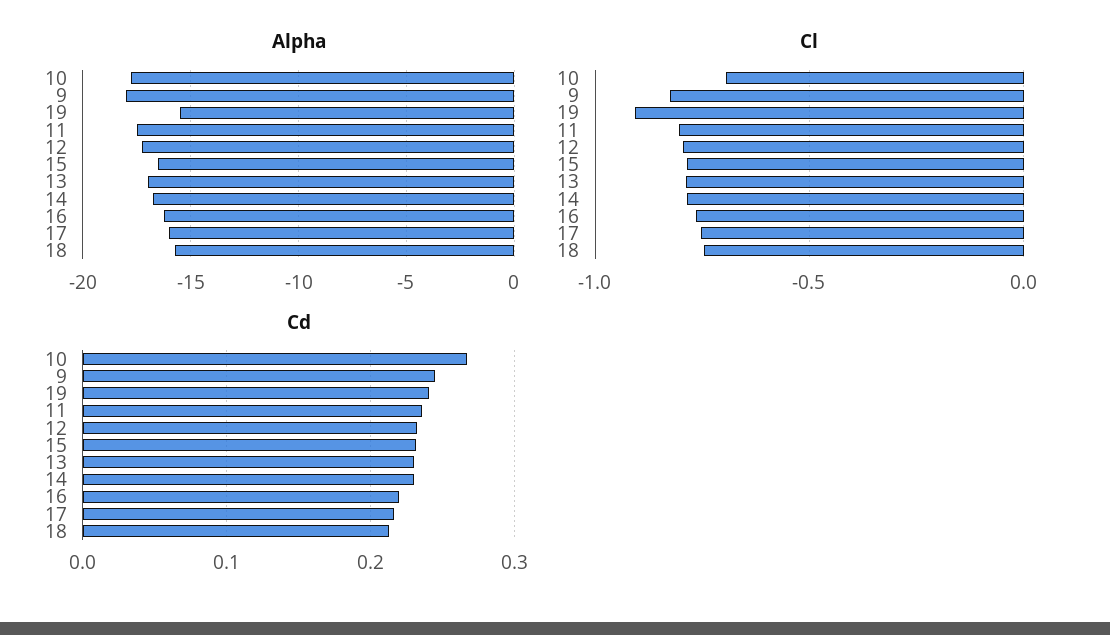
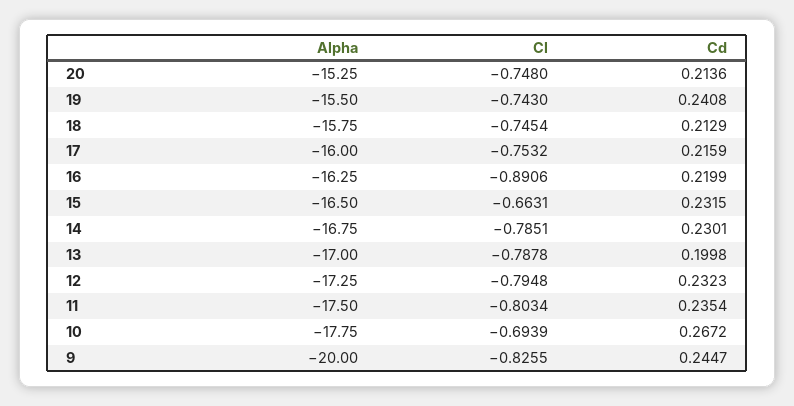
Alpha, 9: -18 -> -20
Cl, 19: -0.9 -> -0.743
Cl, 15: -0.8 -> -0.6631
Cl, 16: -0.75 -> -0.8906
Cd, 13: 0.23 -> 0.1998
Alpha, 20: none -> -15.25
Cl, 20: none -> -0.748
Cd, 20: none -> 0.2136

